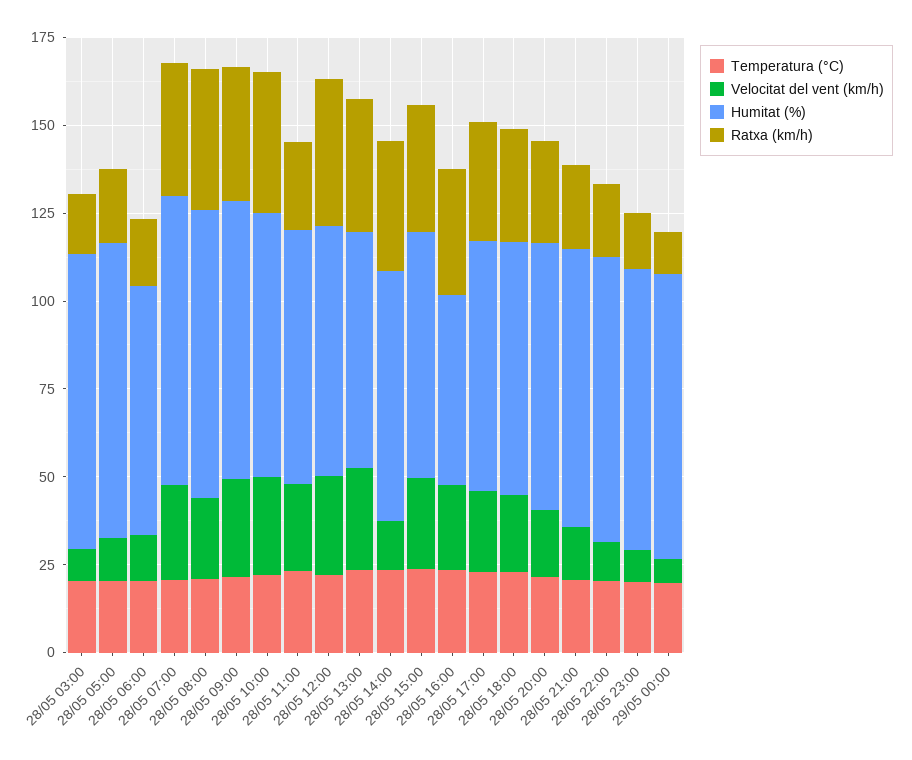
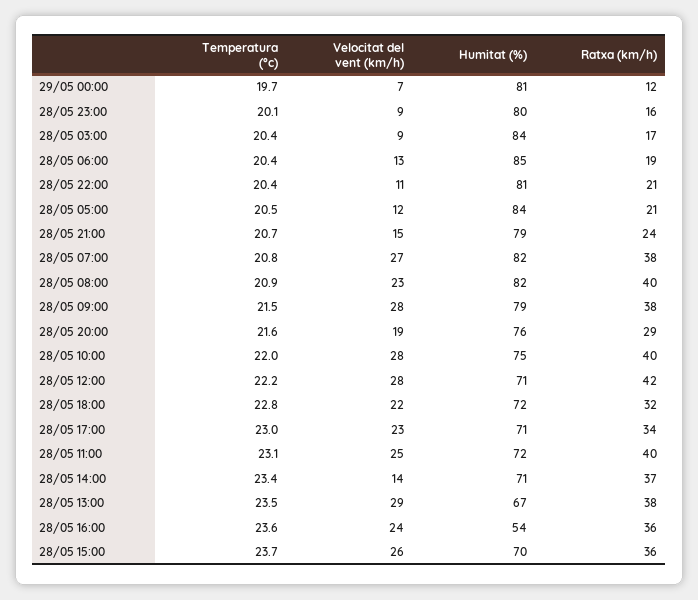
Humitat (%), 28/05 06:00: 70 -> 85
Ratxa (km/h), 28/05 11:00: 25 -> 40

